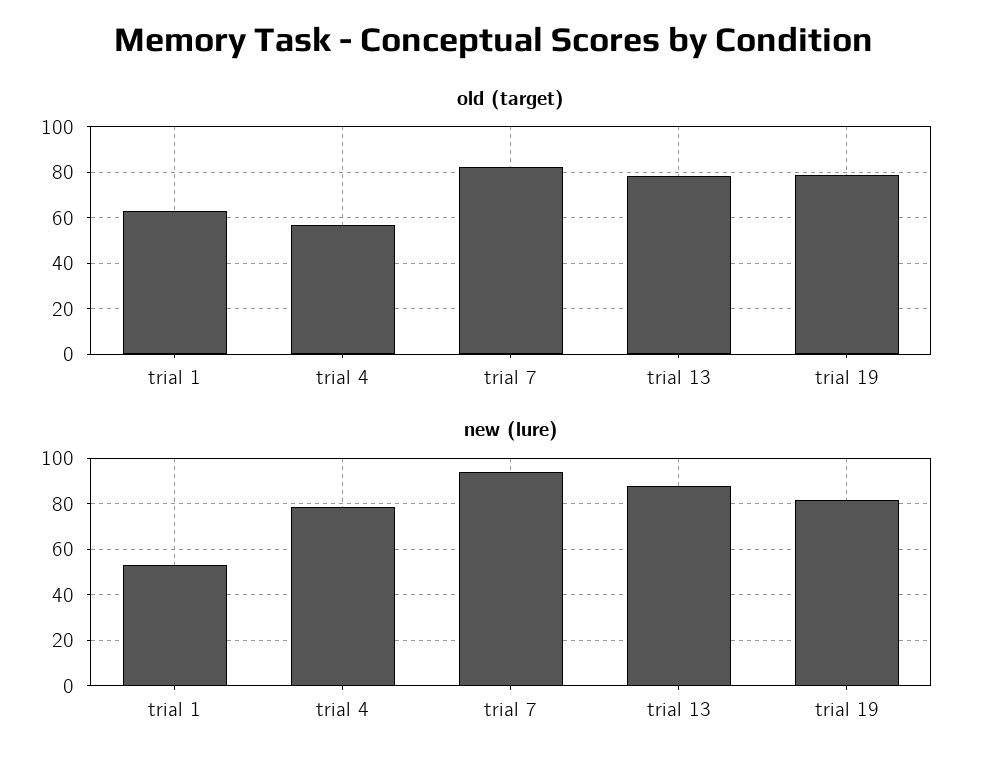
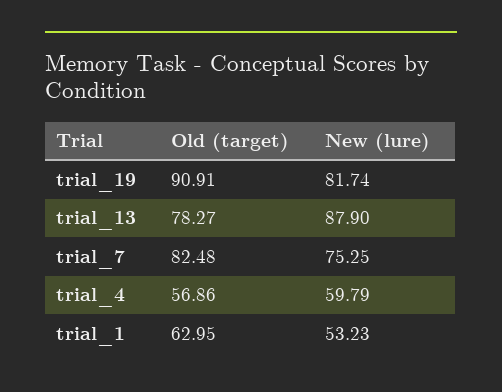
old (target), trial 19: 80 -> 90.91
new (lure), trial 4: 80 -> 59.79
new (lure), trial 7: 95 -> 75.25

